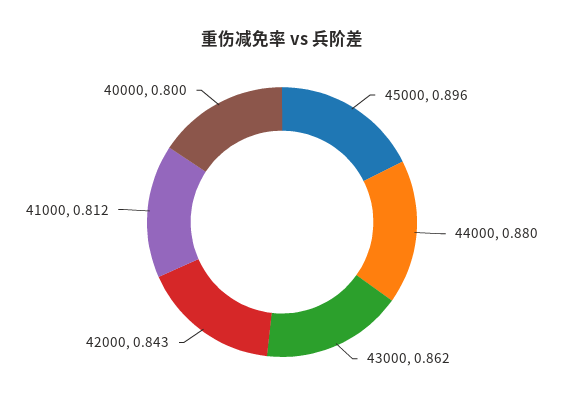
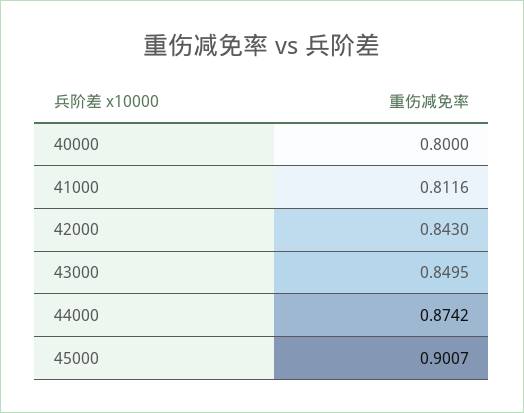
45000: 0.896 -> 0.9007
44000: 0.88 -> 0.8742
43000: 0.862 -> 0.8495

